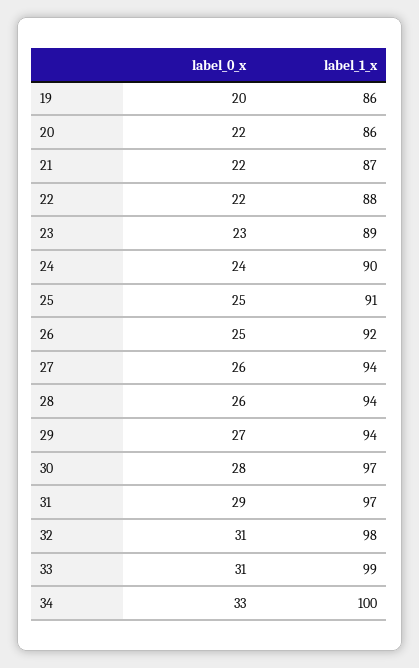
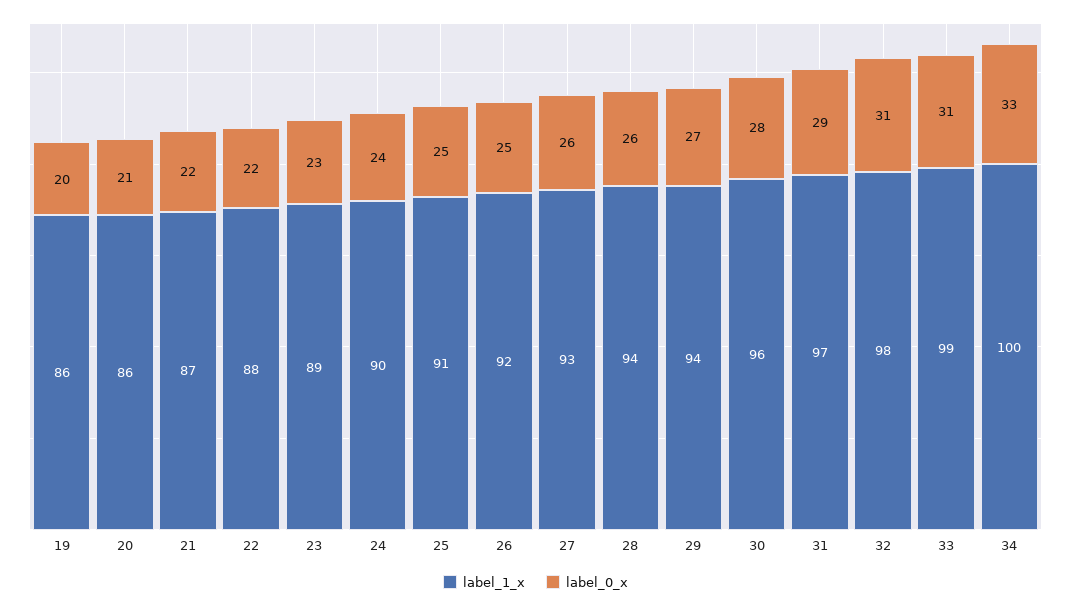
label_0_x, 20: 22 -> 21
label_1_x, 27: 94 -> 93
label_1_x, 30: 97 -> 96

